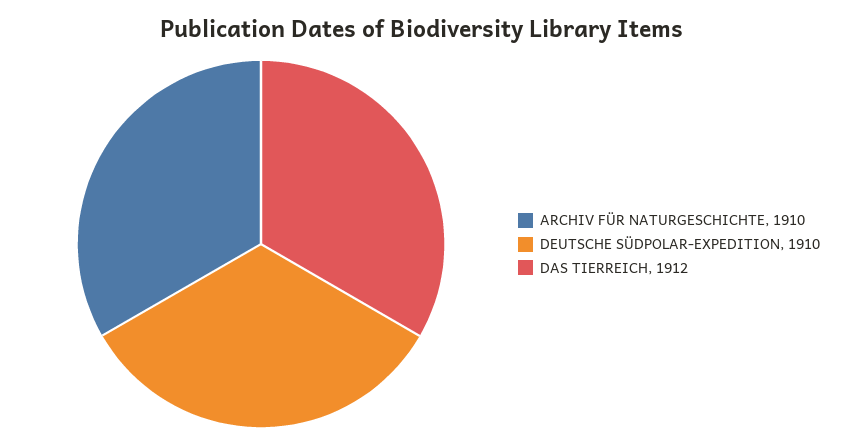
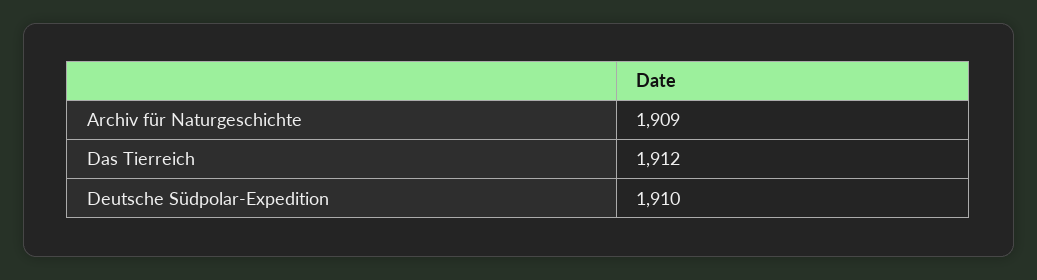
ARCHIV FÜR NATURGESCHICHTE: 1910 -> 1909

